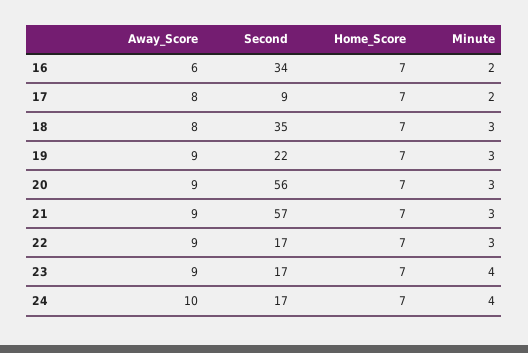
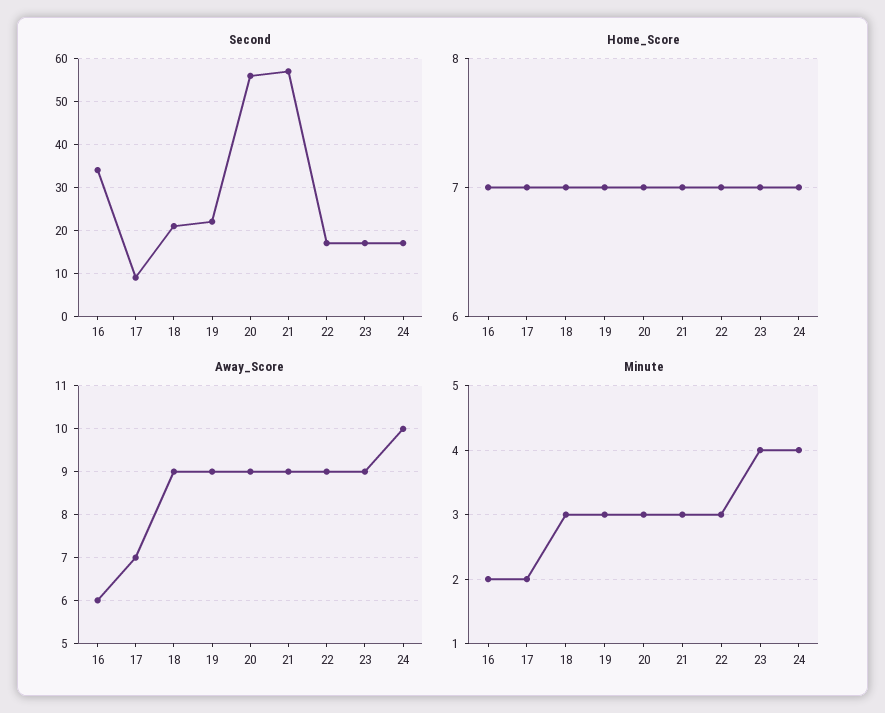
Away_Score, 17: 8 -> 7
Away_Score, 18: 8 -> 9
Second, 18: 35 -> 20

